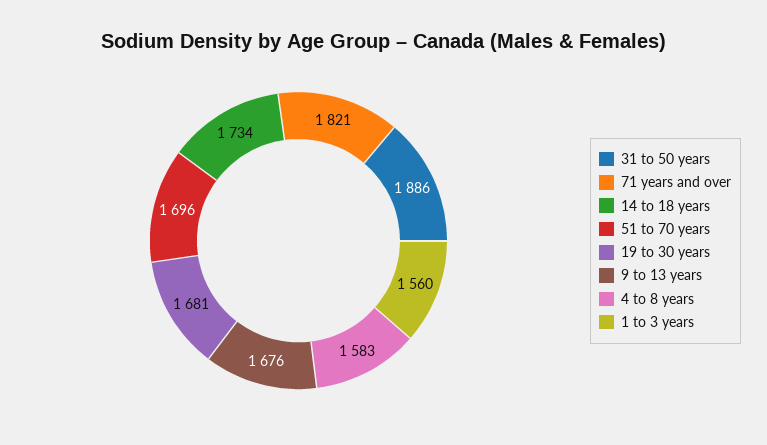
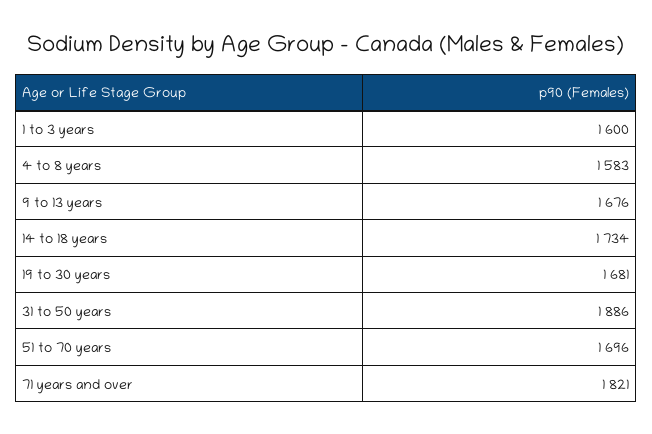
1 to 3 years: 1560 -> 1600

